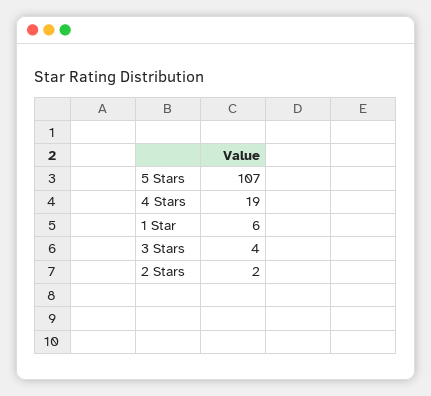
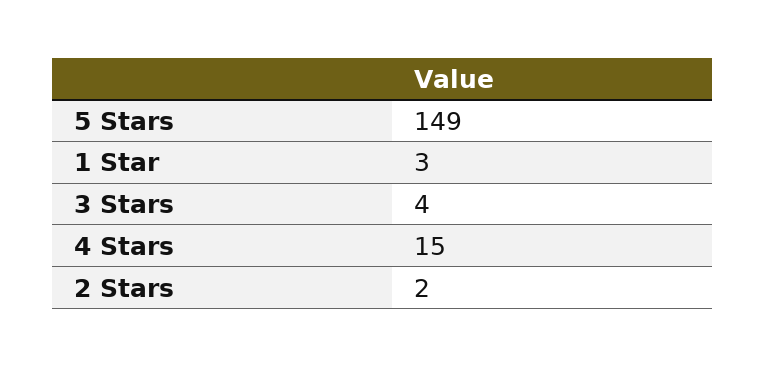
5 Stars: 107 -> 149
4 Stars: 19 -> 15
1 Star: 6 -> 3

